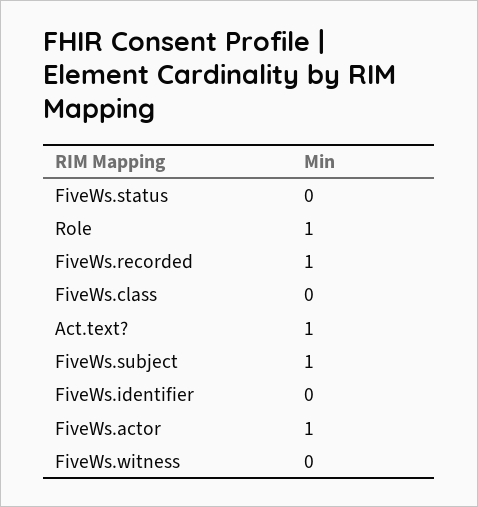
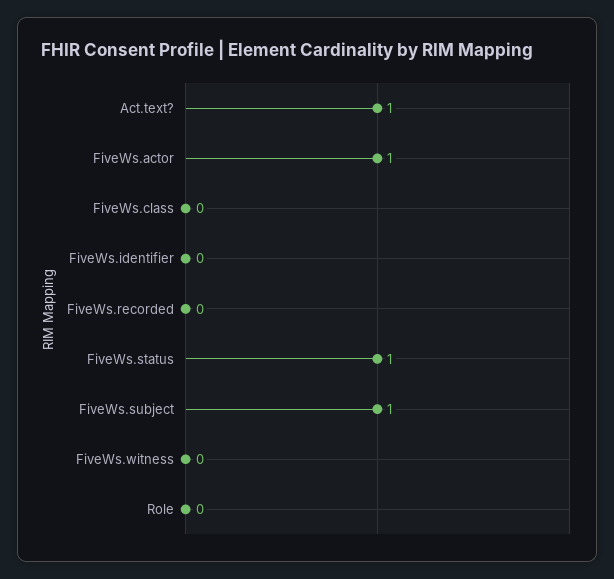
FiveWs.status: 0 -> 1
Role: 1 -> 0
FiveWs.recorded: 1 -> 0

